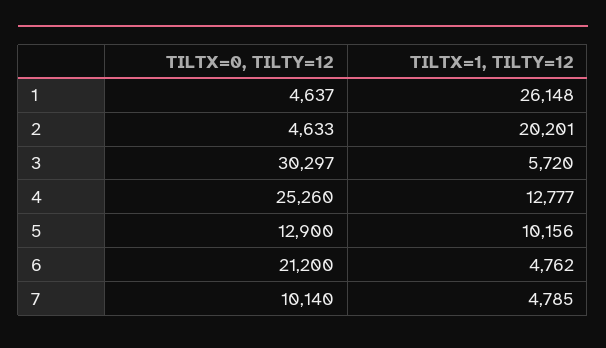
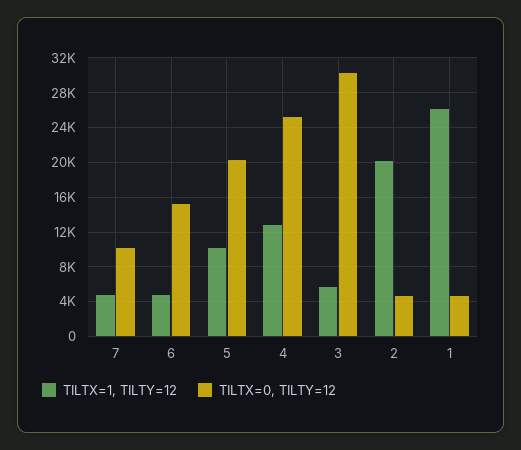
TILTX=0, TILTY=12, 5: 12900 -> 20000
TILTX=0, TILTY=12, 6: 21200 -> 15000

